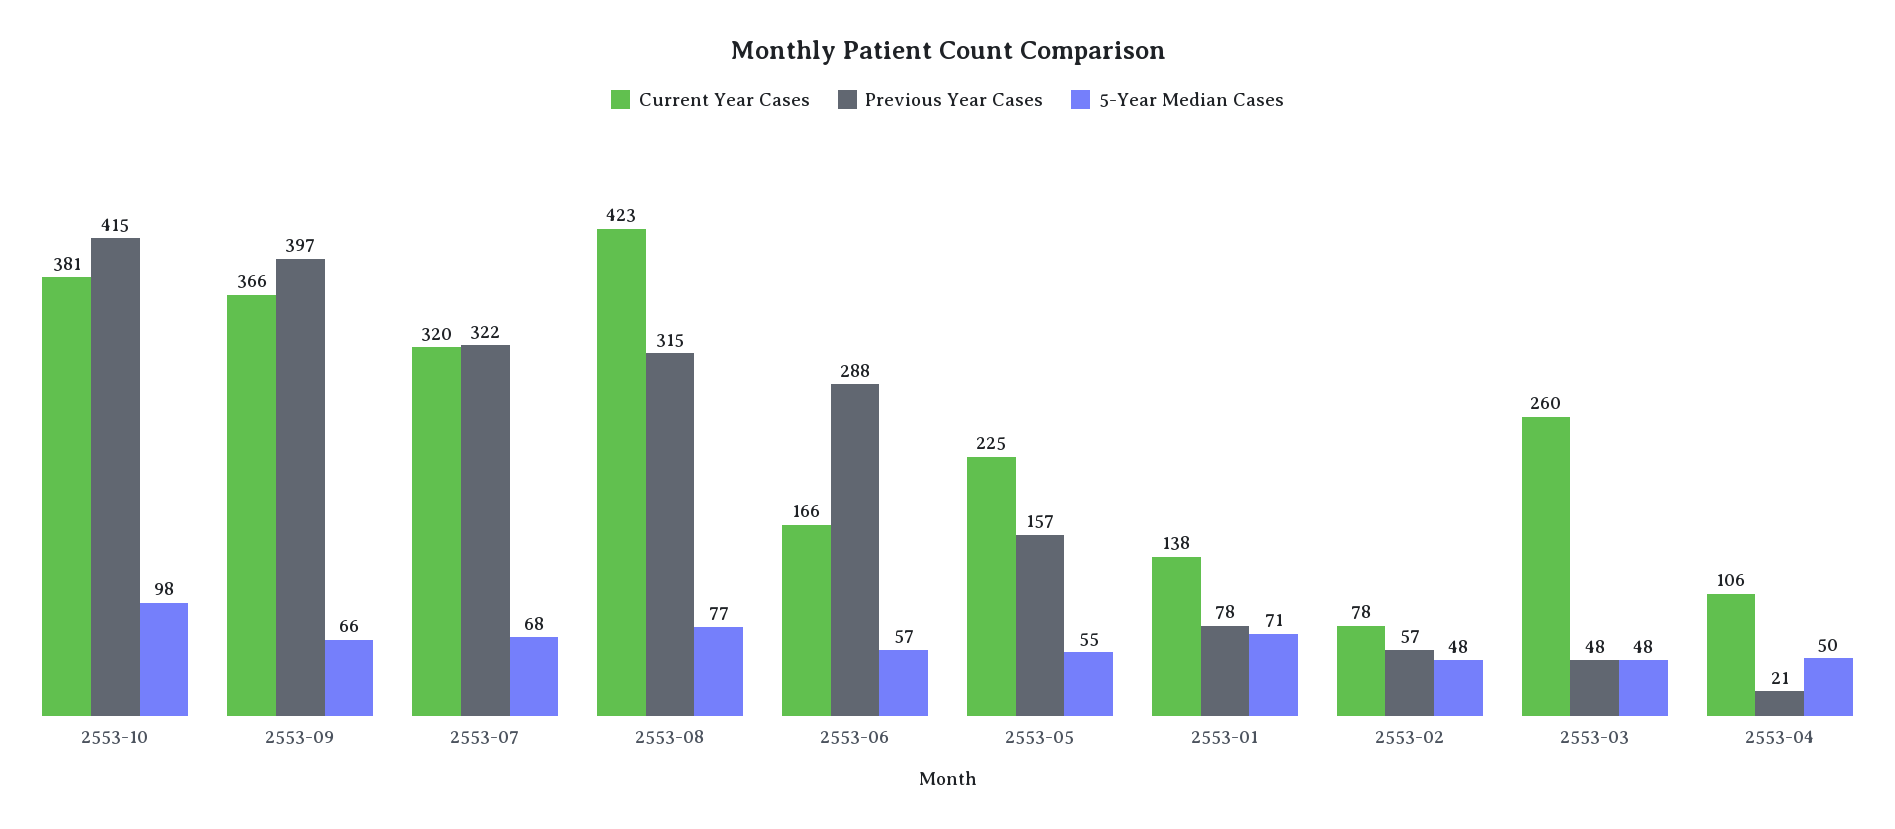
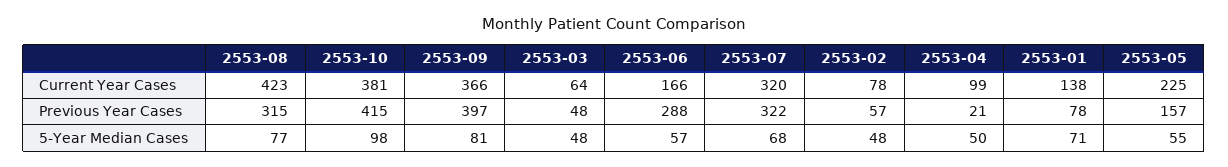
5-Year Median Cases, 2553-09: 66 -> 81
Current Year Cases, 2553-03: 260 -> 64
Current Year Cases, 2553-04: 106 -> 99

